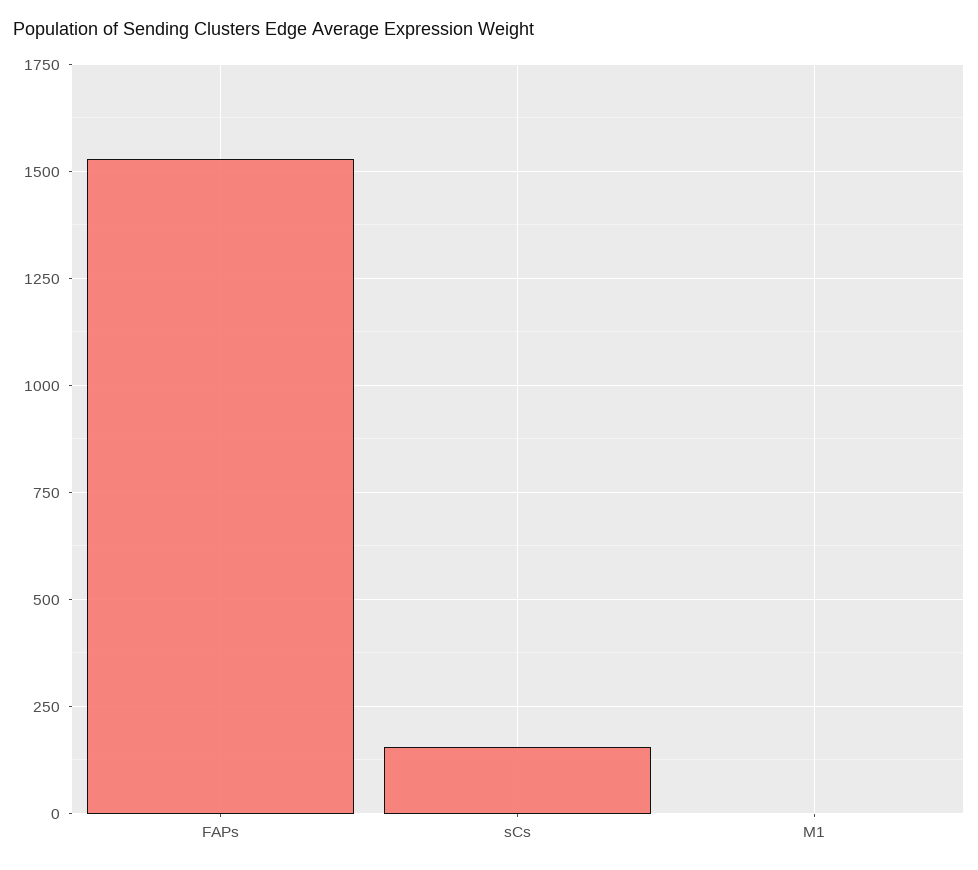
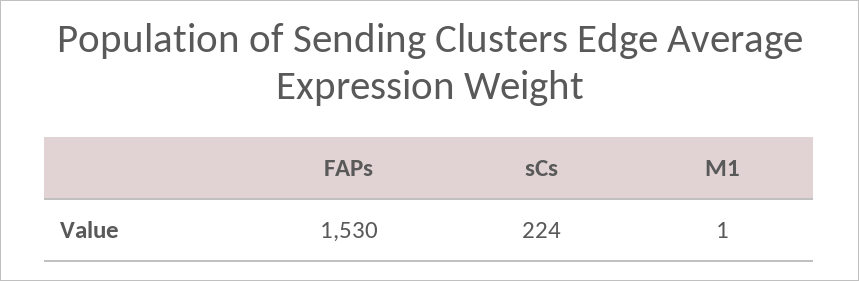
sCs: 150 -> 224

